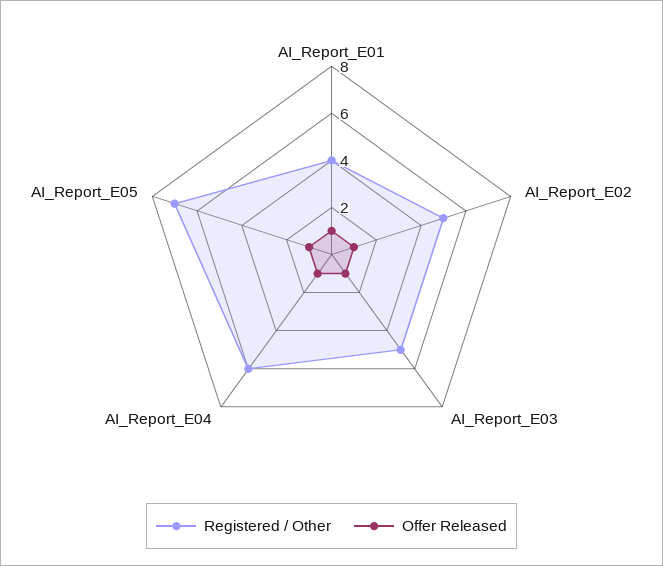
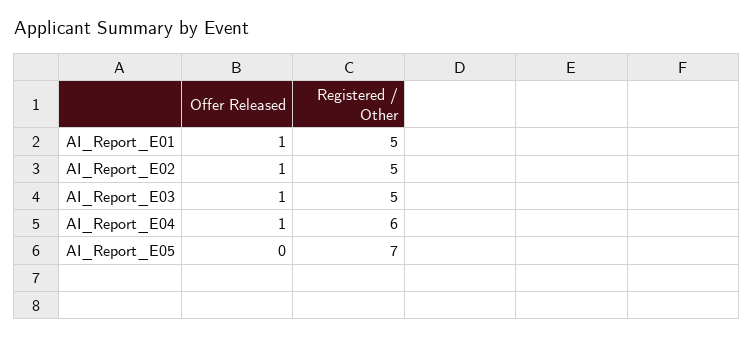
Registered / Other, AI_Report_E01: 4 -> 5
Offer Released, AI_Report_E05: 1 -> 0

